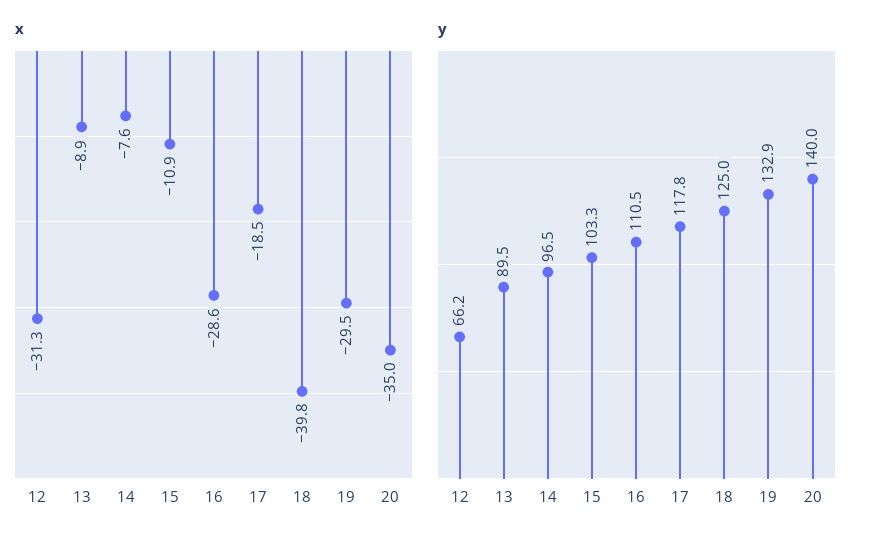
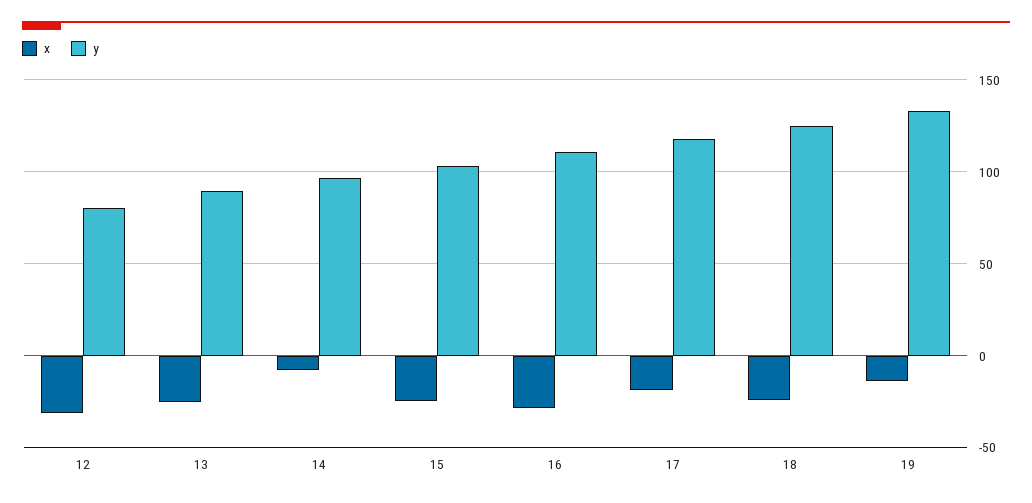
x, 13: -8.9 -> -25
x, 15: -10.9 -> -25
x, 18: -39.8 -> -25
x, 19: -29.5 -> -15
x, 20: -35 -> none
y, 12: 66.2 -> 80
y, 20: 140 -> none

